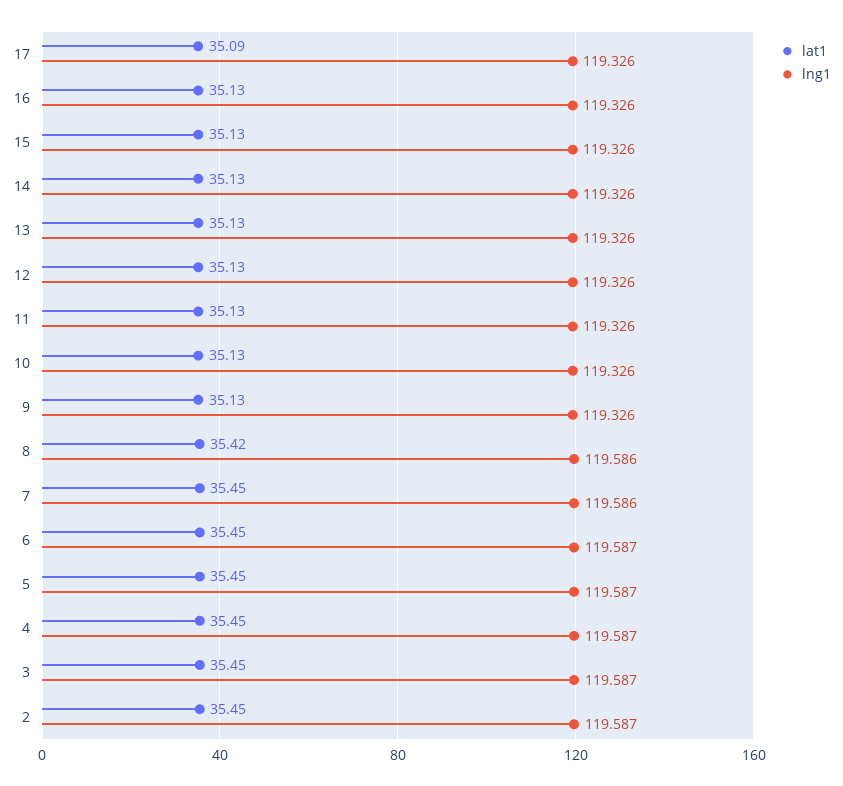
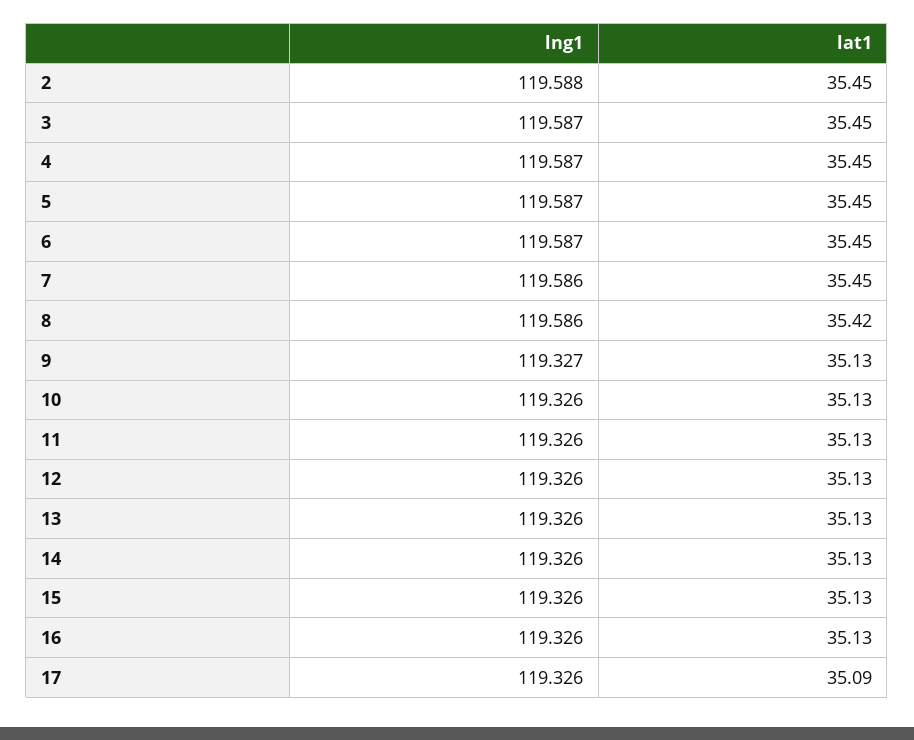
lng1, 9: 119.326 -> 119.327
lng1, 2: 119.587 -> 119.588

